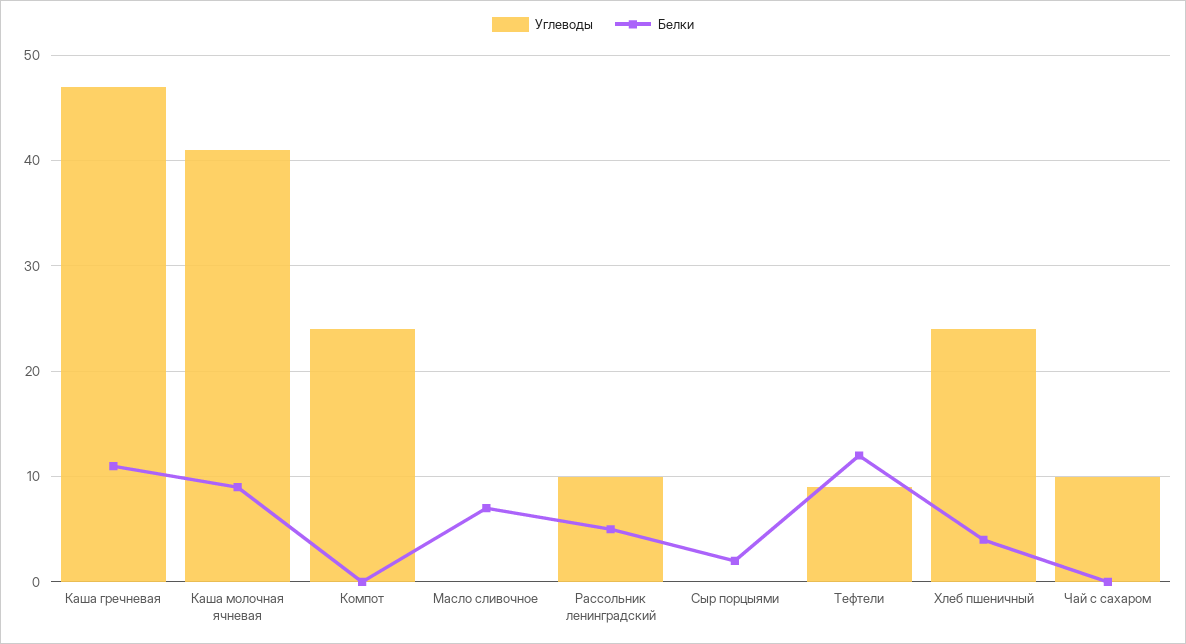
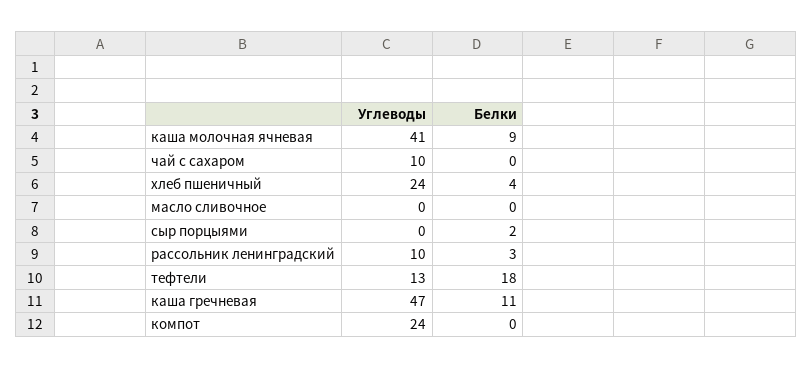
Белки, Масло сливочное: 7 -> 0
Белки, Рассольник ленинградский: 5 -> 3
Углеводы, Тефтели: 9 -> 13
Белки, Тефтели: 12 -> 18

